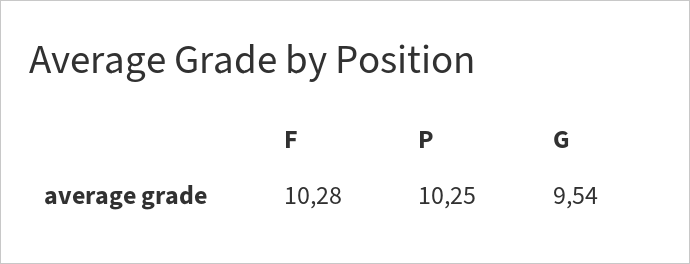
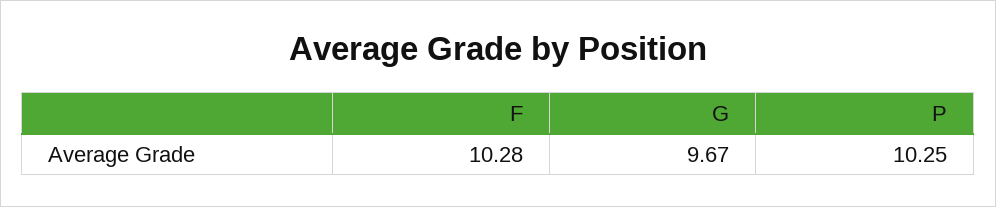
G: 9.54 -> 9.67

